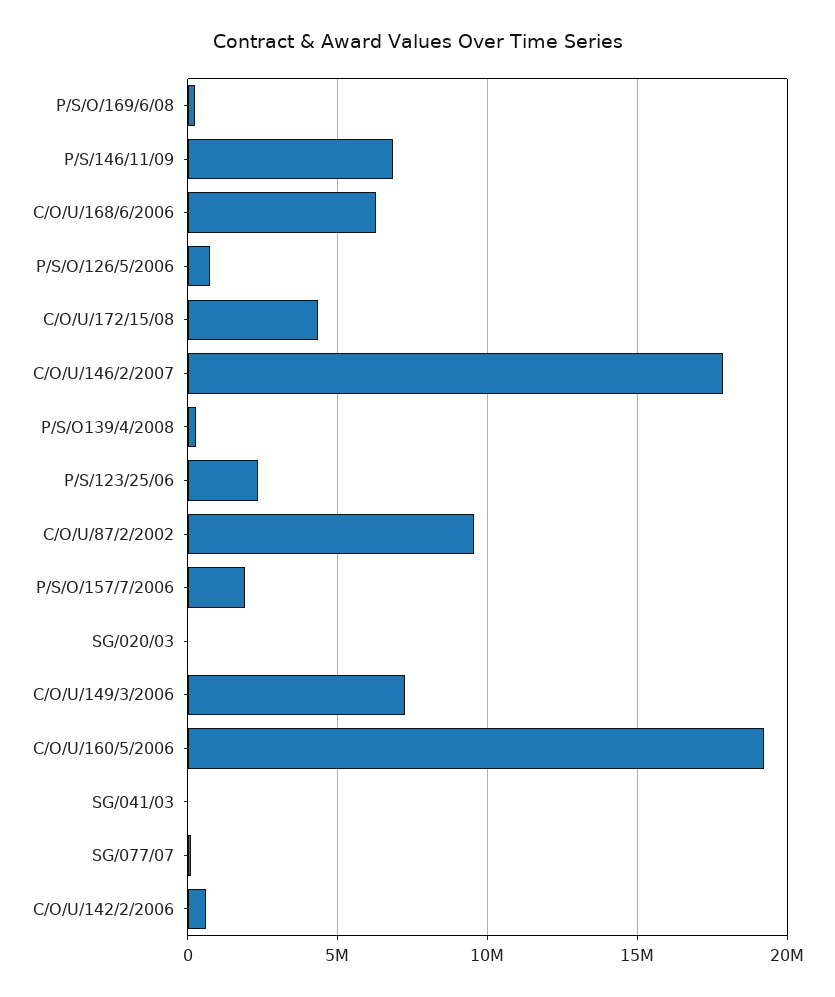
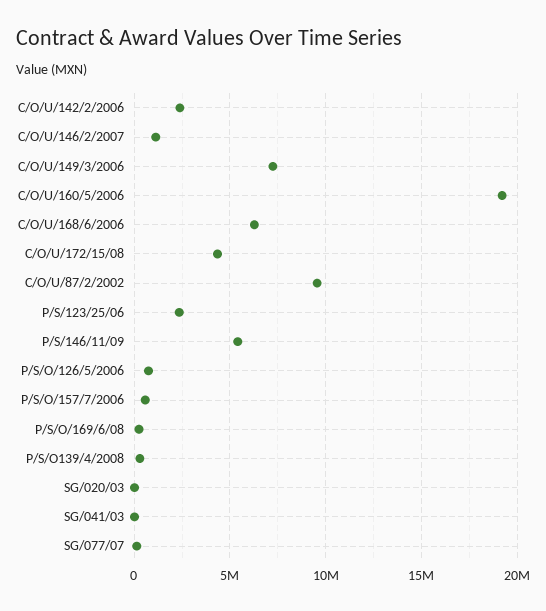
P/S/146/11/09: 7000000 -> 5500000
C/O/U/146/2/2007: 18000000 -> 1000000
P/S/O/157/7/2006: 2000000 -> 500000
C/O/U/142/2/2006: 500000 -> 2500000

